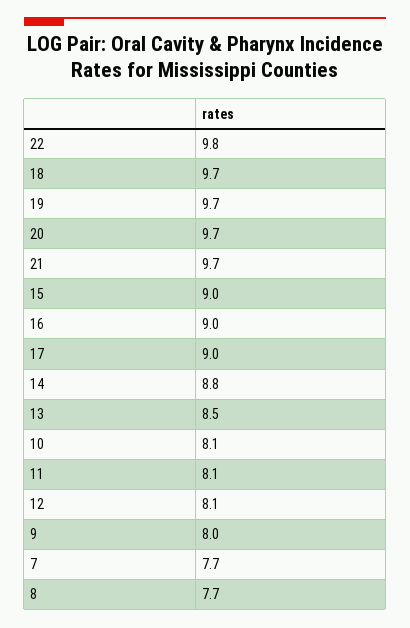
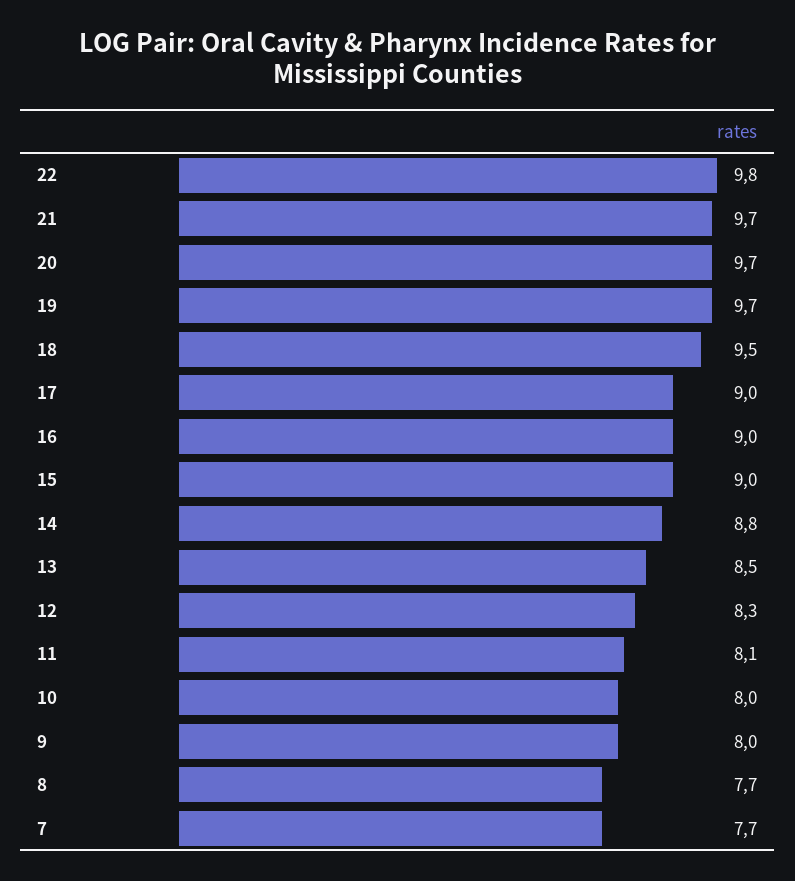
18: 9.7 -> 9.5
10: 8.1 -> 8
12: 8.1 -> 8.3

